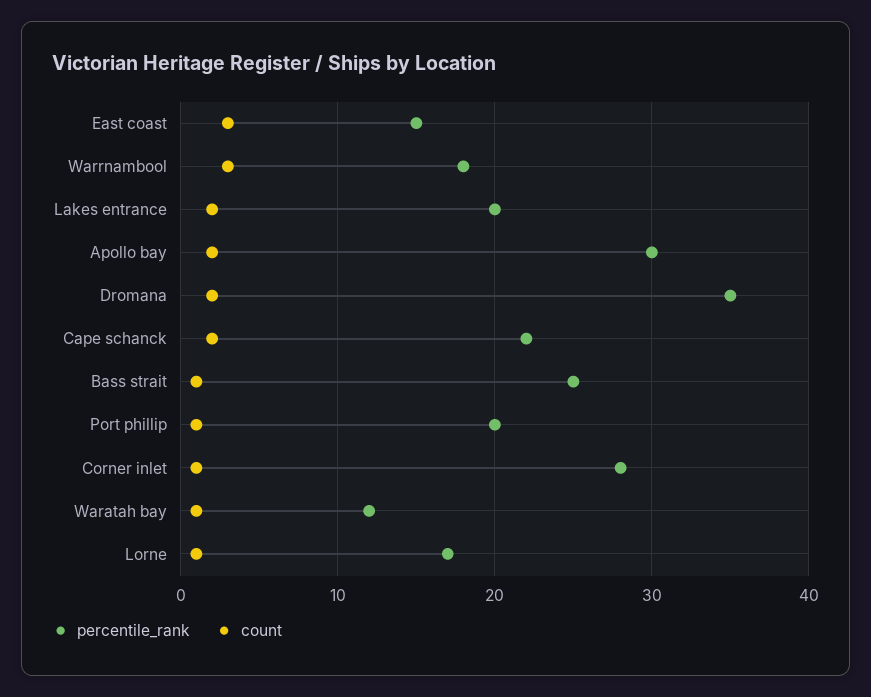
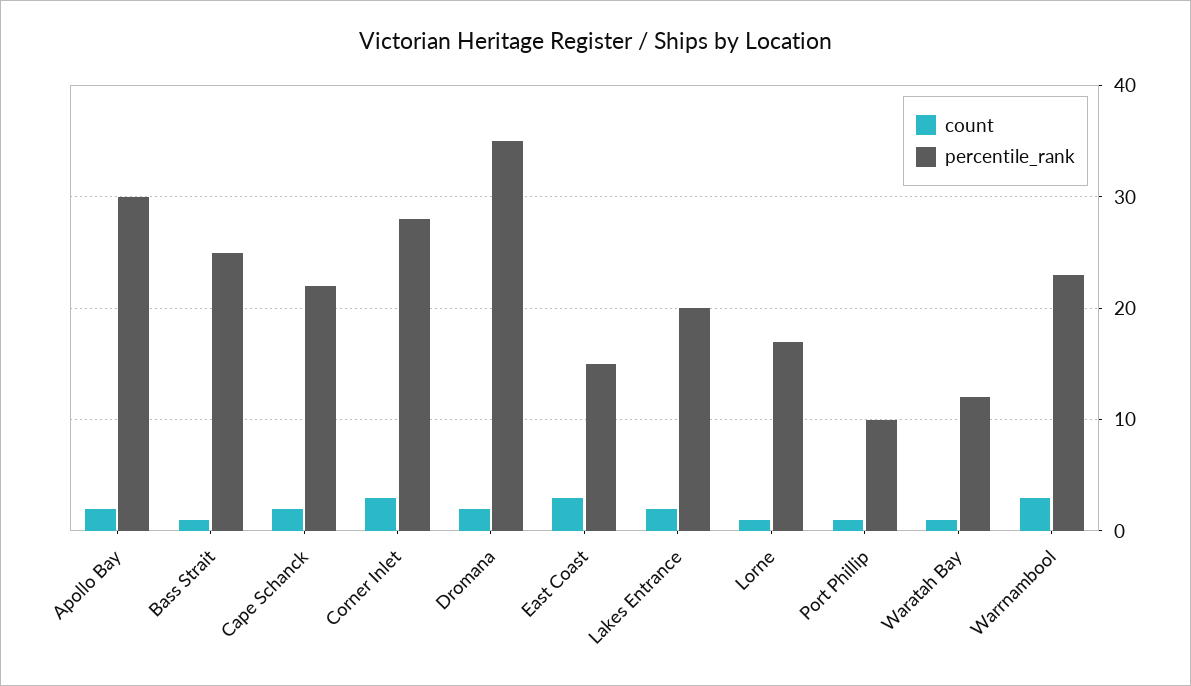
percentile_rank, Warrnambool: 18 -> 23
percentile_rank, Port phillip: 20 -> 10
count, Corner inlet: 1 -> 3

